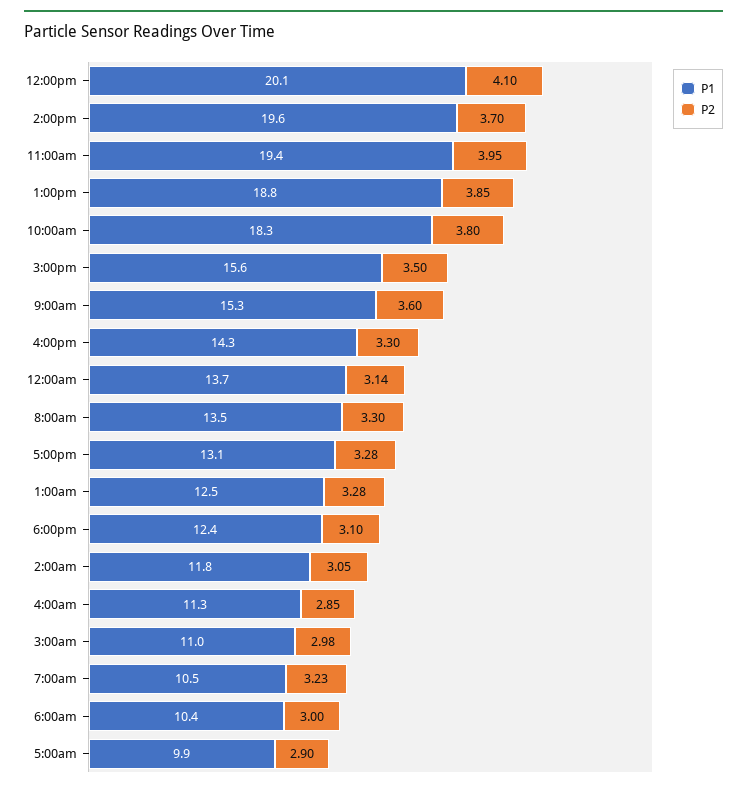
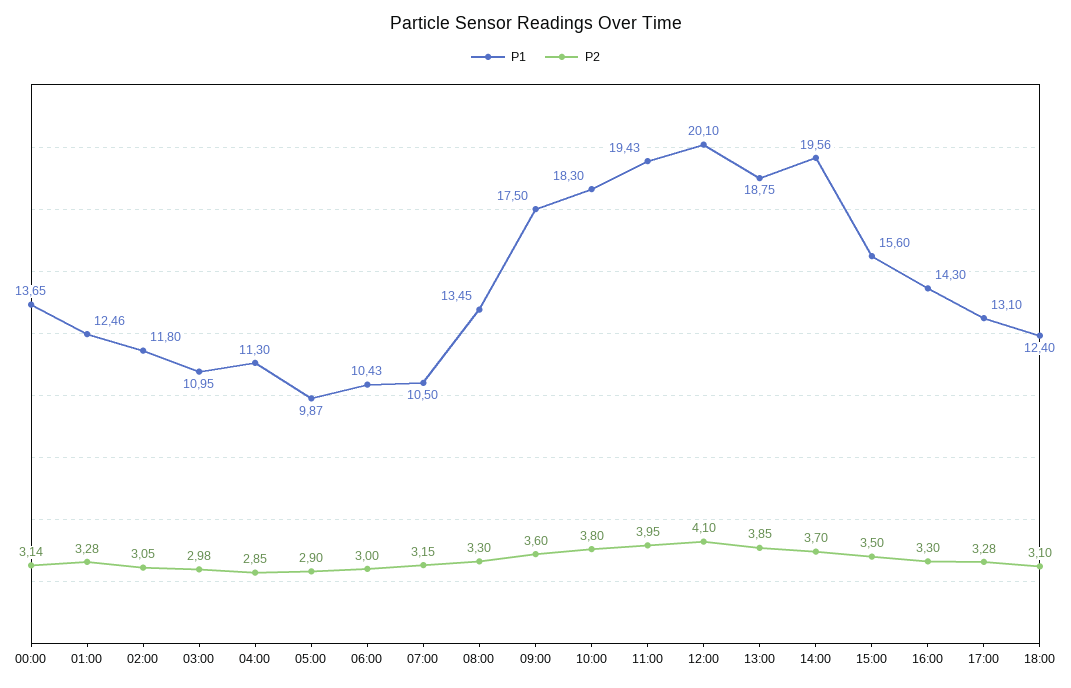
P1, 9:00am: 15.3 -> 17.5
P2, 7:00am: 3.23 -> 3.15

